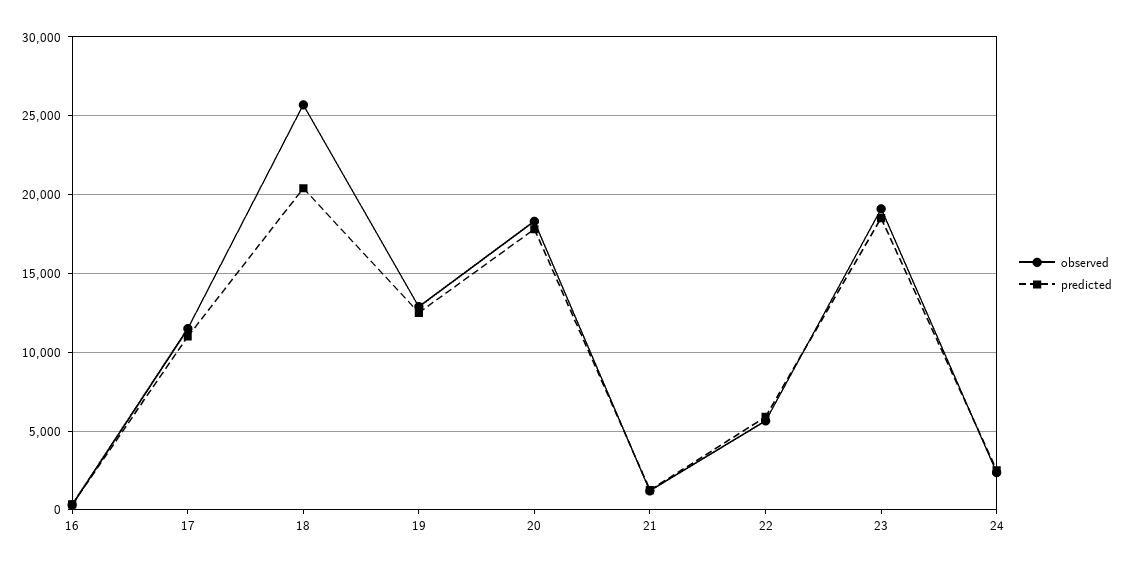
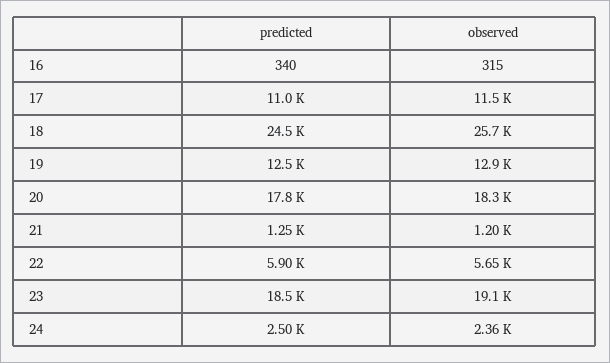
predicted, 18: 20500 -> 24500

